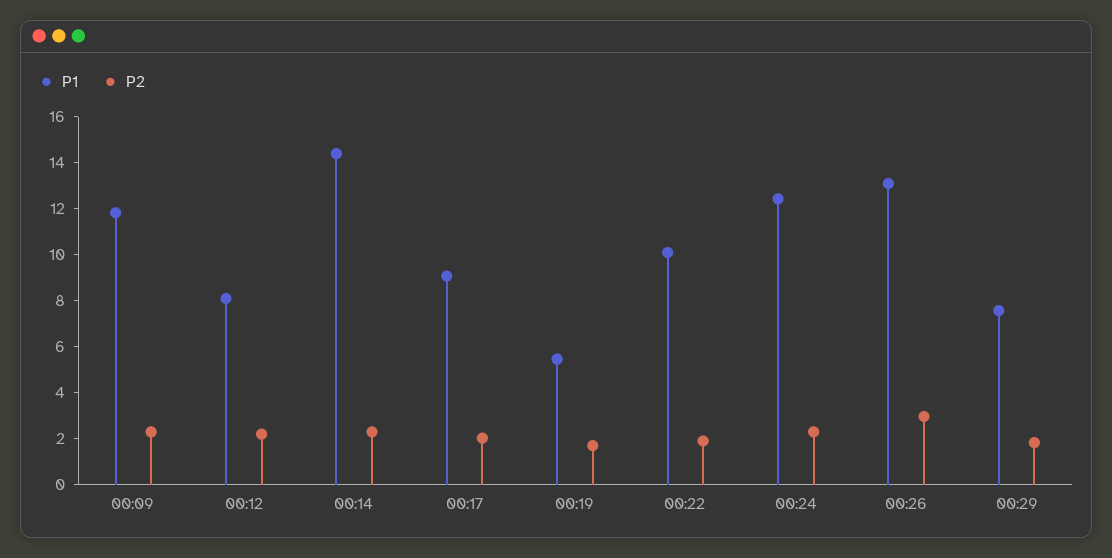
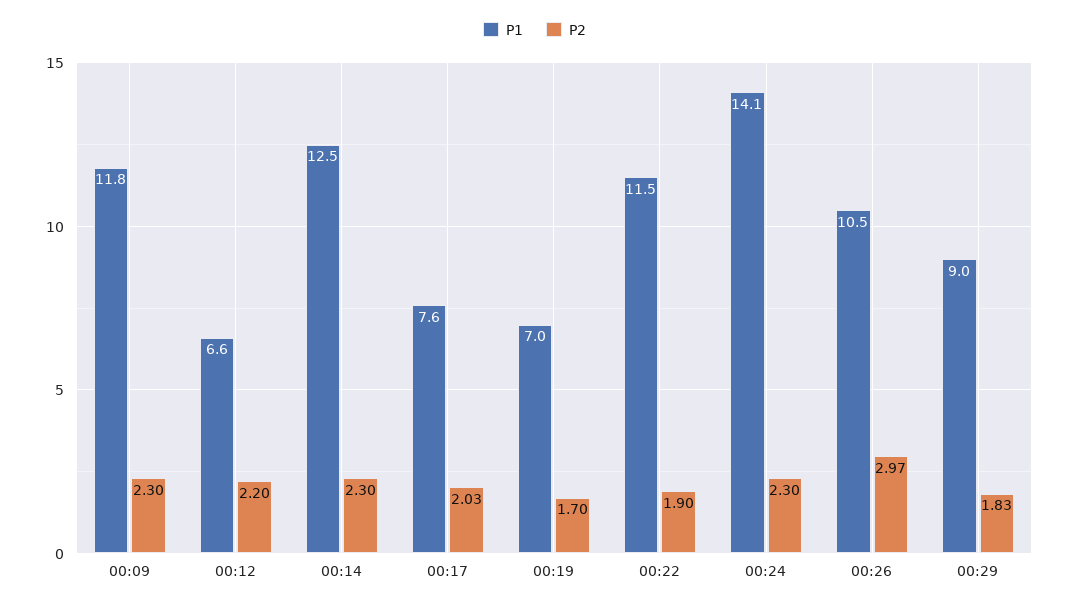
P1, 00:12: 8 -> 6.6
P1, 00:14: 14.5 -> 12.5
P1, 00:17: 9 -> 7.6
P1, 00:19: 5.5 -> 7
P1, 00:22: 10 -> 11.5
P1, 00:24: 12.5 -> 14.1
P1, 00:26: 13 -> 10.5
P1, 00:29: 7.5 -> 9

